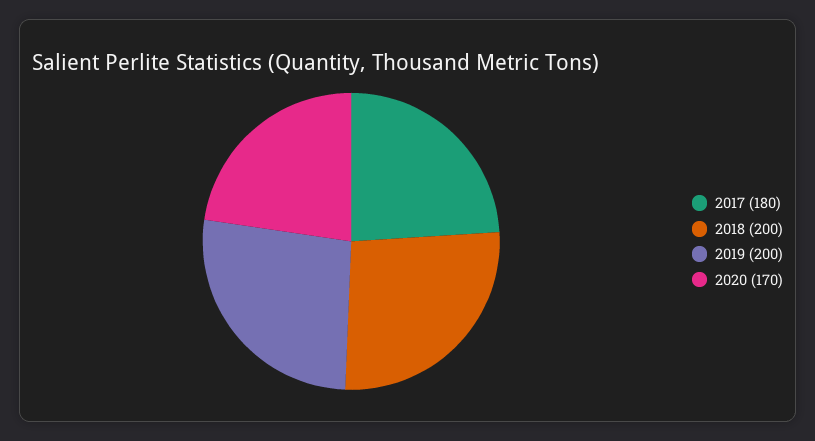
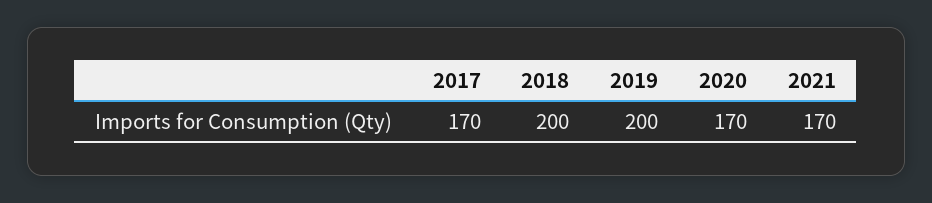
2017: 180 -> 170
2021: none -> 170

